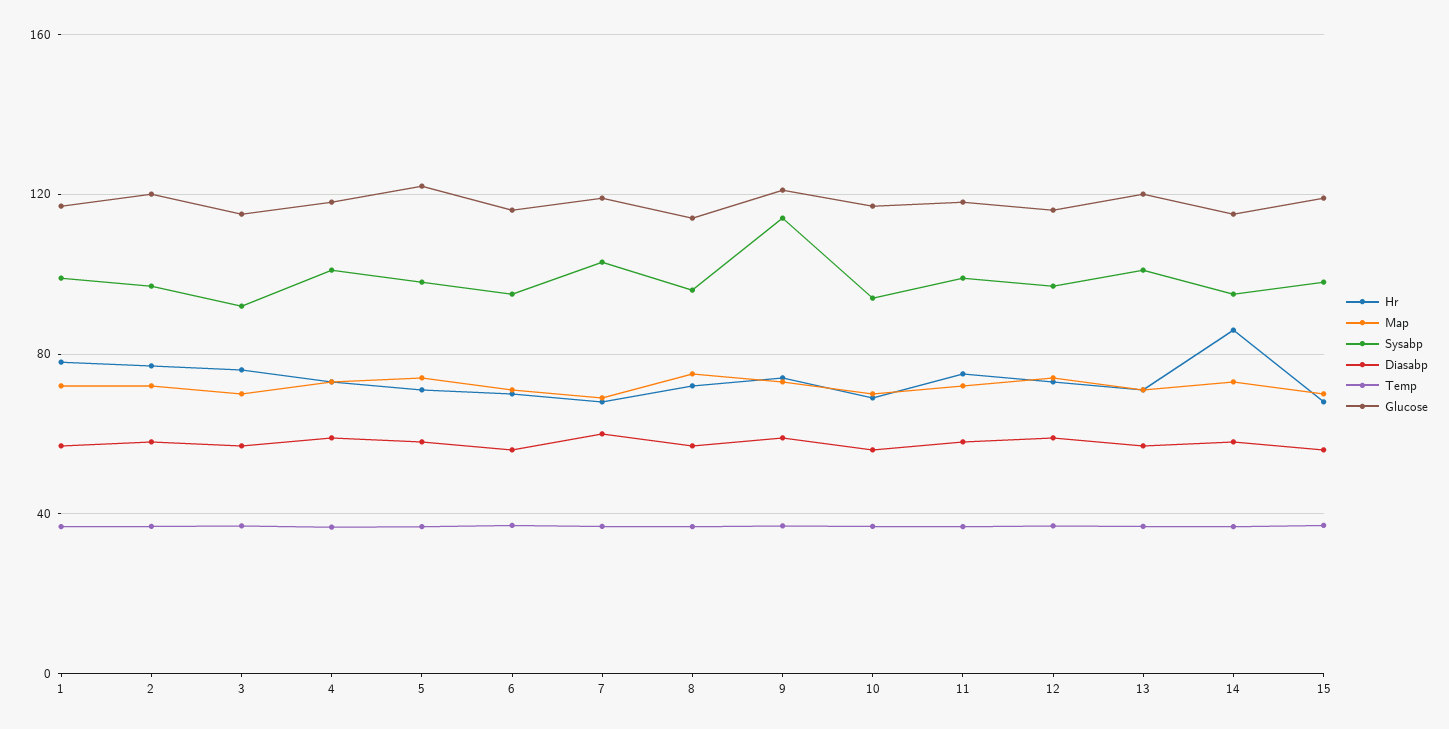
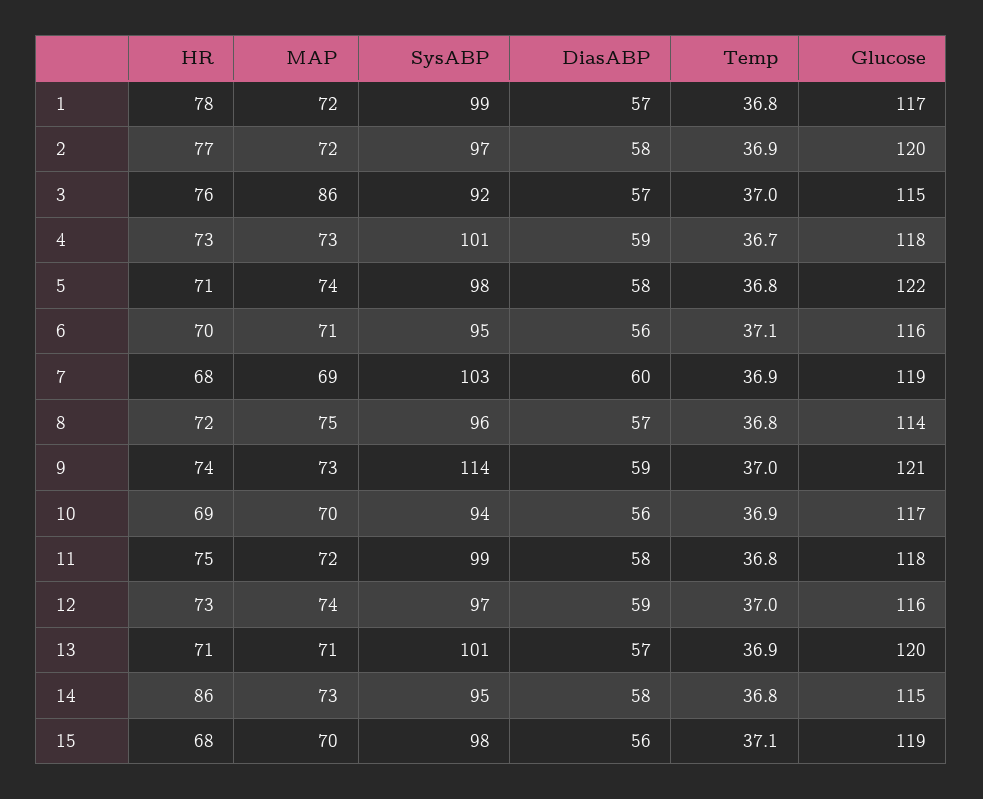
Map, 3: 70 -> 86

